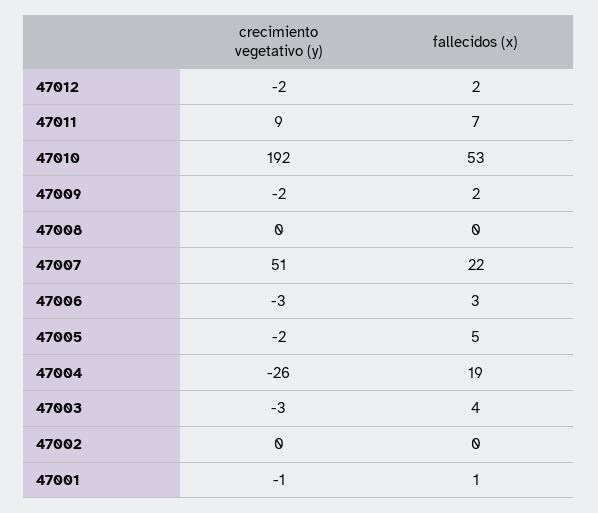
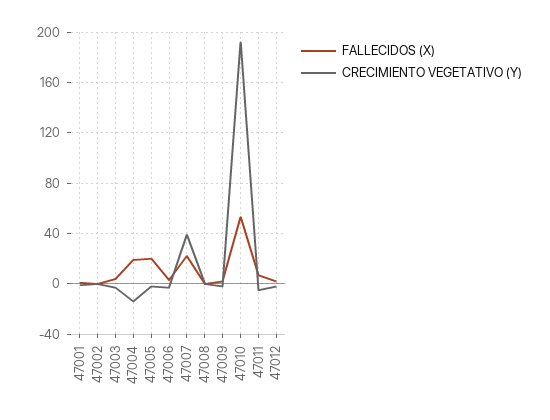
crecimiento vegetativo (y), 47011: 9 -> -5
crecimiento vegetativo (y), 47007: 51 -> 40
fallecidos (x), 47005: 5 -> 20
crecimiento vegetativo (y), 47004: -26 -> -15

